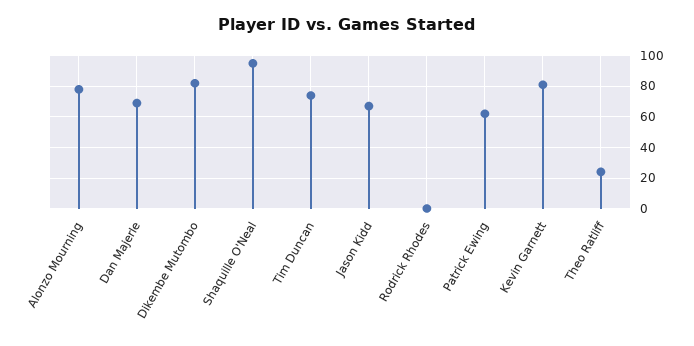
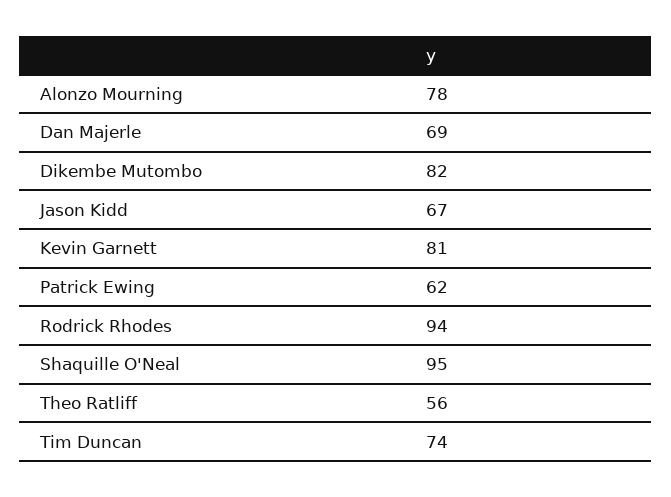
Rodrick Rhodes: 0 -> 94
Theo Ratliff: 25 -> 56

